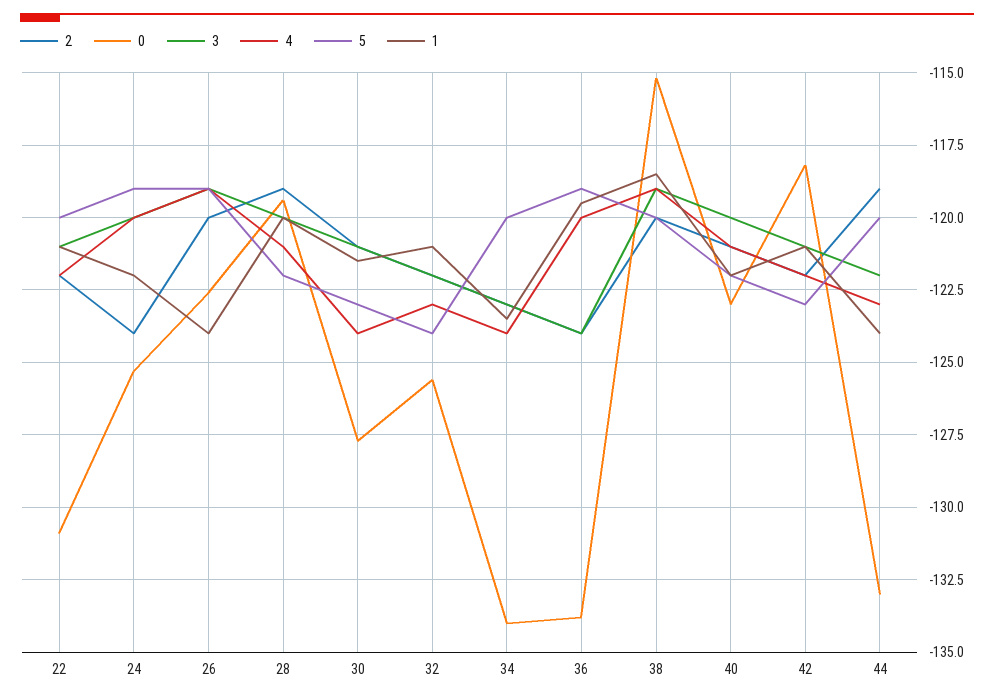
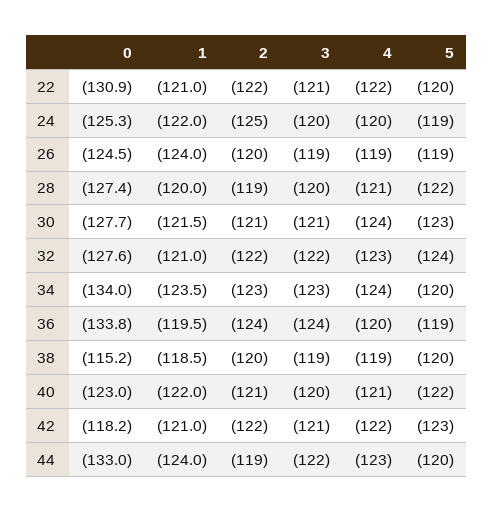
2, 24: -124 -> -125
0, 26: -122.5 -> -124.5
0, 28: -119.5 -> -127.4
0, 32: -125.5 -> -127.6

